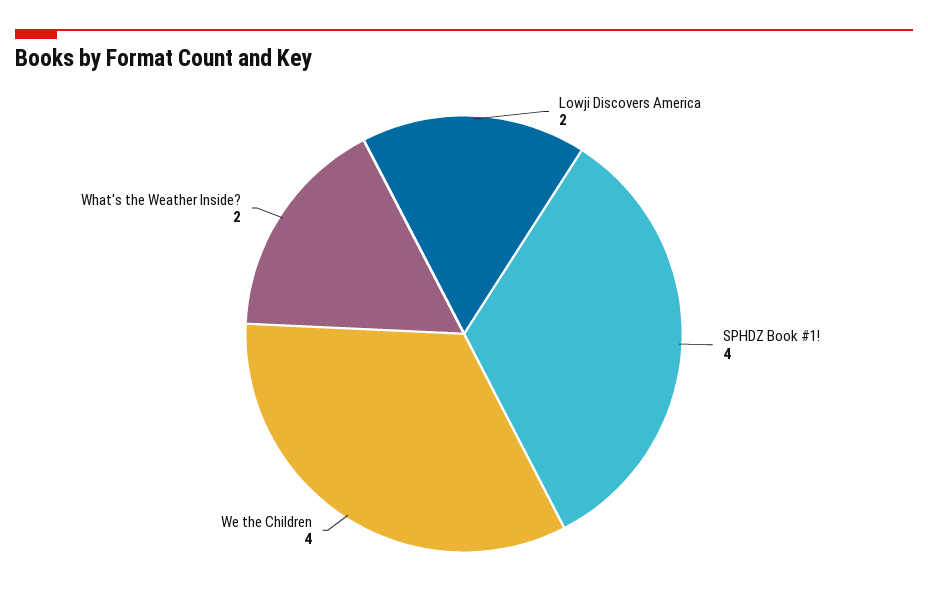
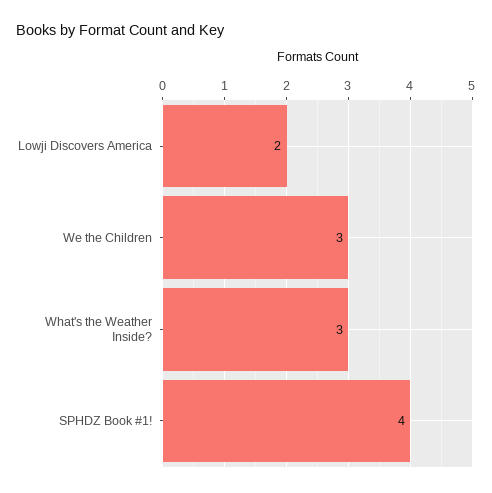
We the Children: 4 -> 3
What's the Weather Inside?: 2 -> 3

